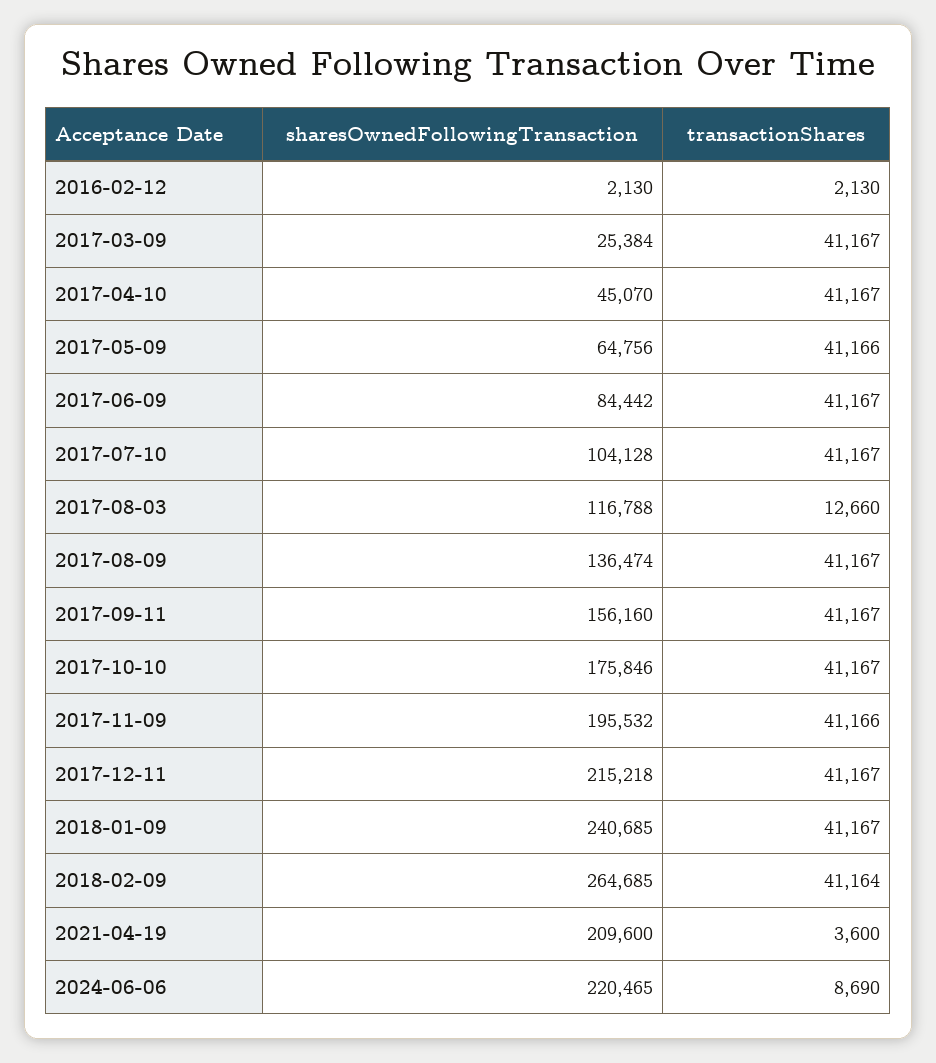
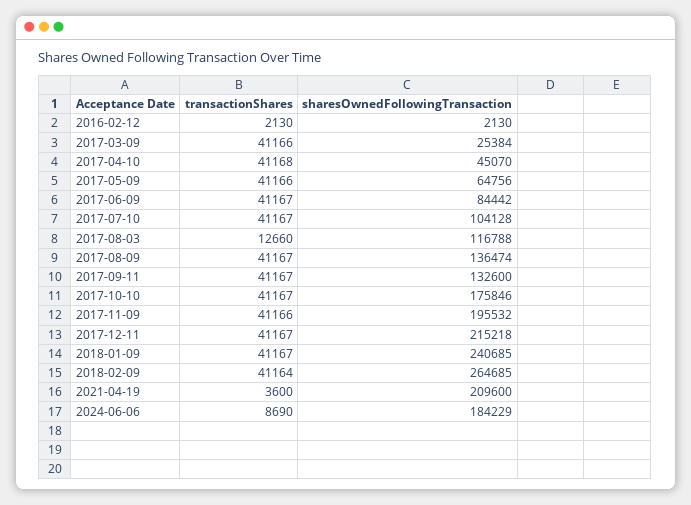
transactionShares, 2017-03-09: 41167 -> 41166
transactionShares, 2017-04-10: 41167 -> 41168
sharesOwnedFollowingTransaction, 2017-09-11: 156160 -> 132600
sharesOwnedFollowingTransaction, 2024-06-06: 220465 -> 184229

